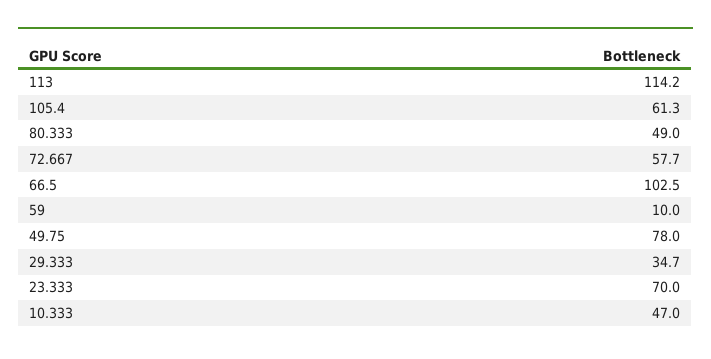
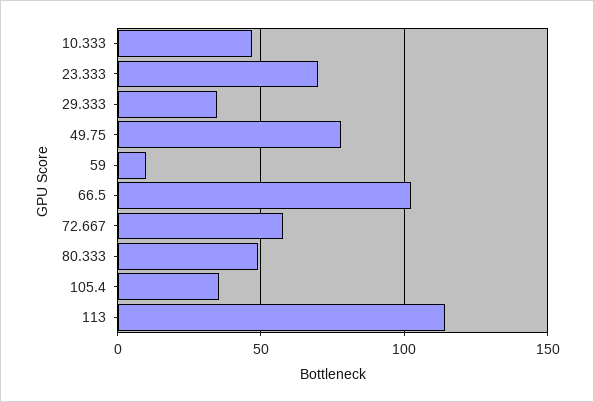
105.4: 61.3 -> 35

